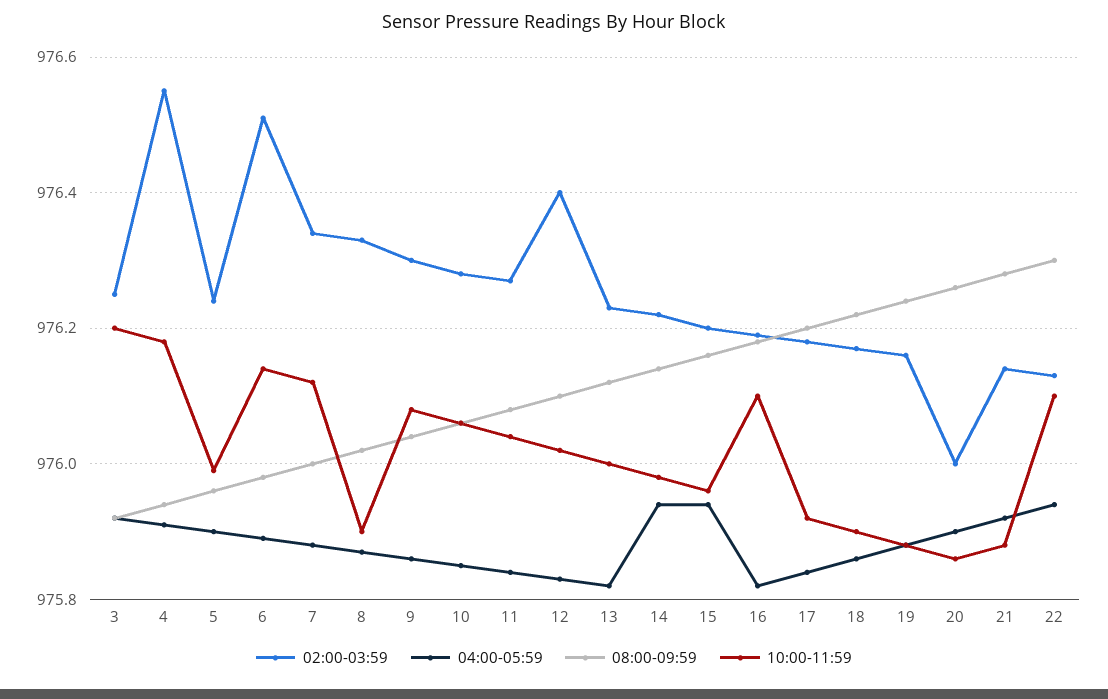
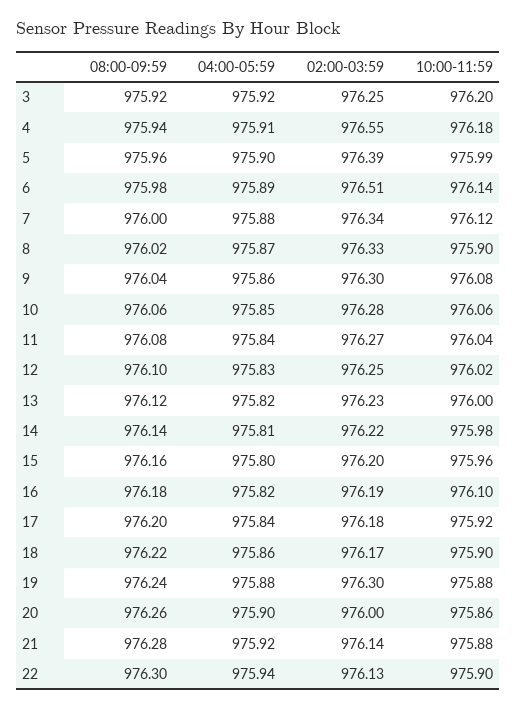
02:00-03:59, 5: 976.25 -> 976.39
02:00-03:59, 12: 976.4 -> 976.25
04:00-05:59, 14: 975.95 -> 975.81
04:00-05:59, 15: 975.95 -> 975.8
02:00-03:59, 19: 976.15 -> 976.3
10:00-11:59, 22: 976.1 -> 975.9

